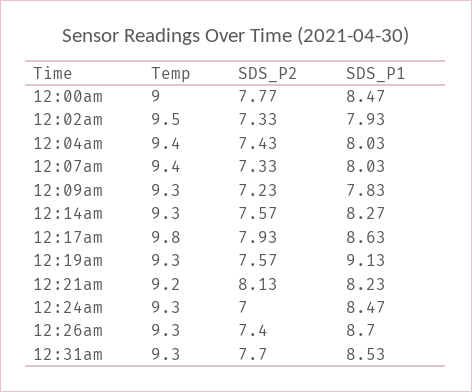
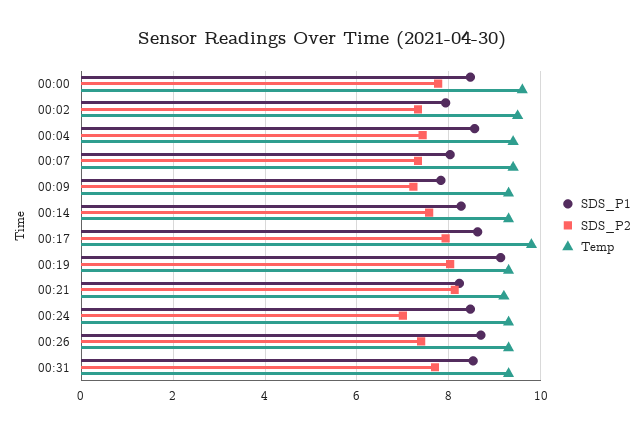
Temp, 12:00am: 9 -> 9.6
SDS_P1, 12:04am: 8.03 -> 8.6
SDS_P2, 12:19am: 7.57 -> 8

